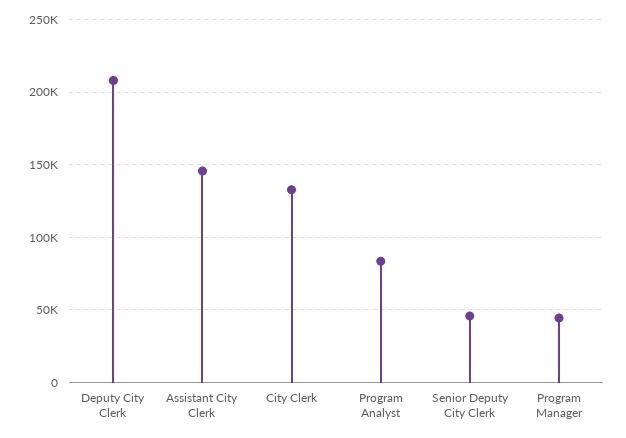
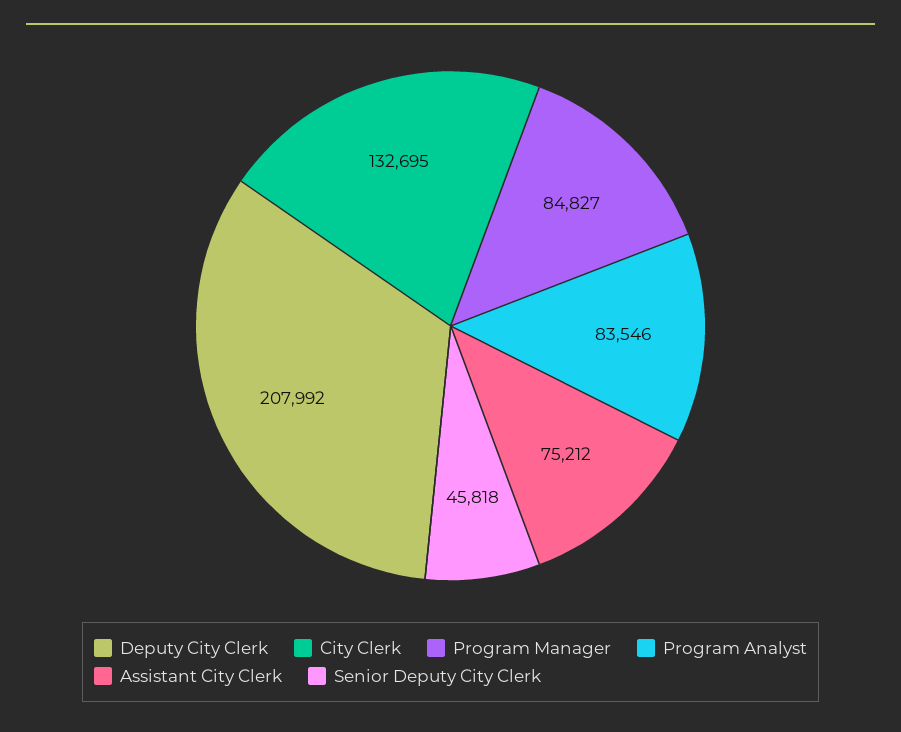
Assistant City Clerk: 145000 -> 75212
Program Manager: 45000 -> 84827

